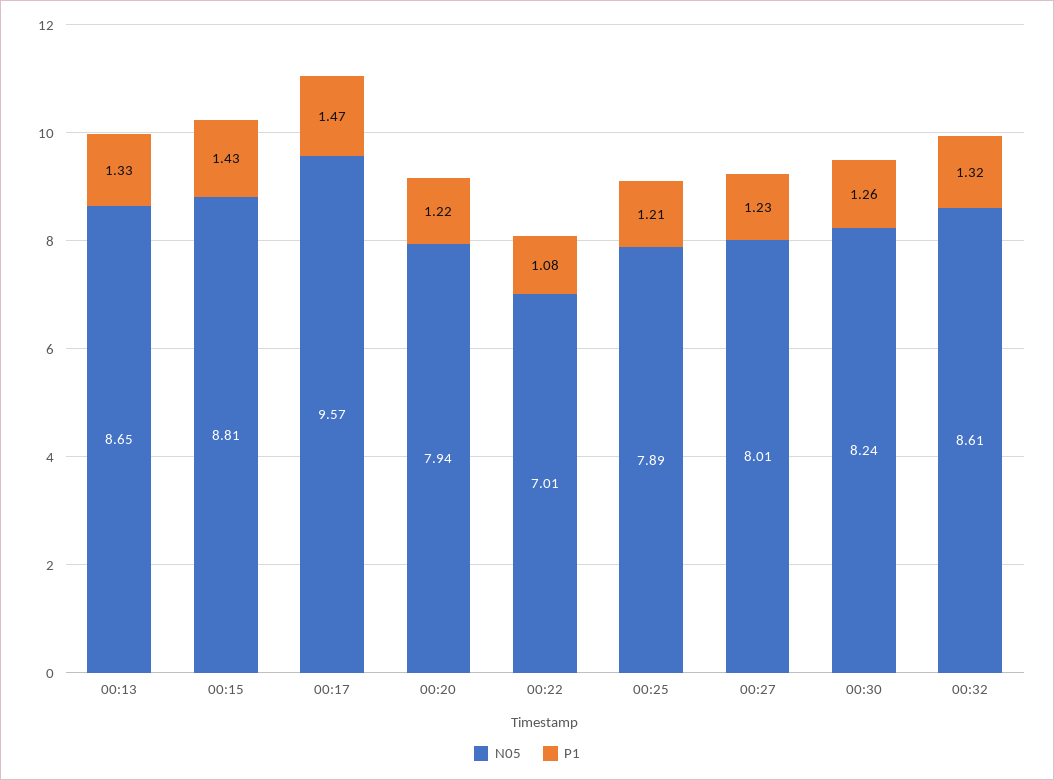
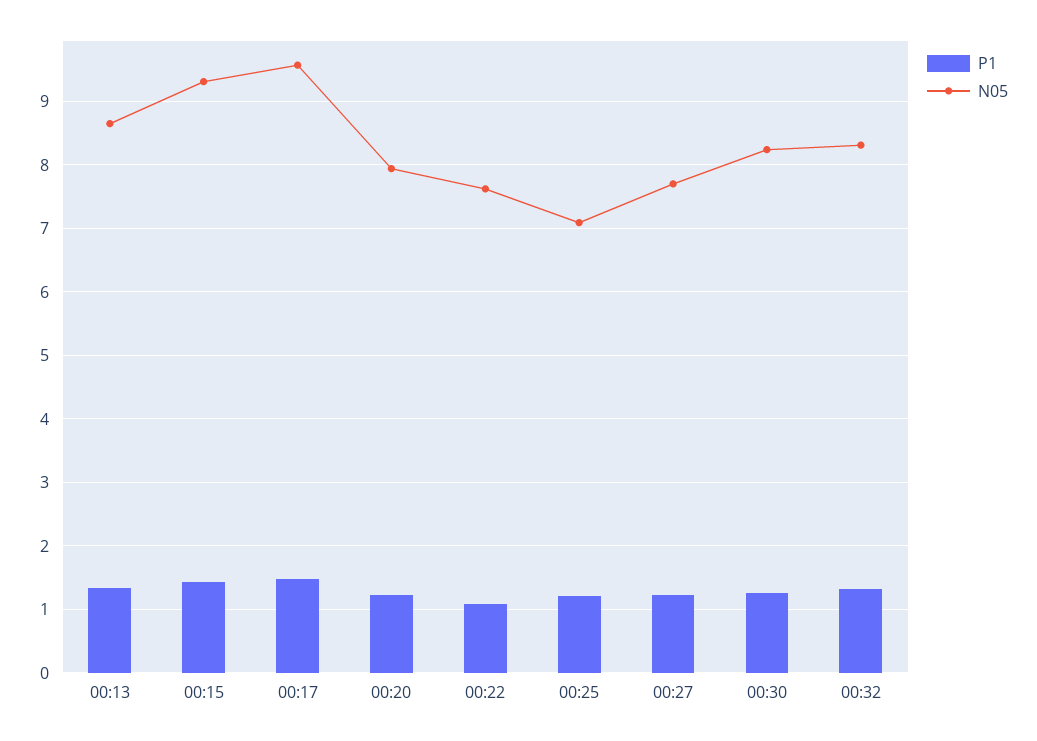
N05, 00:15: 8.81 -> 9.3
N05, 00:22: 7.01 -> 7.6
N05, 00:25: 7.89 -> 7.1
N05, 00:27: 8.01 -> 7.7
N05, 00:32: 8.61 -> 8.3

